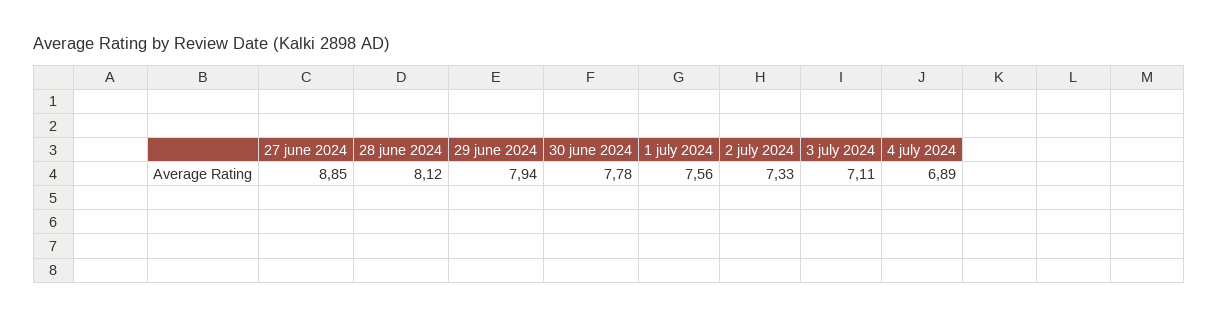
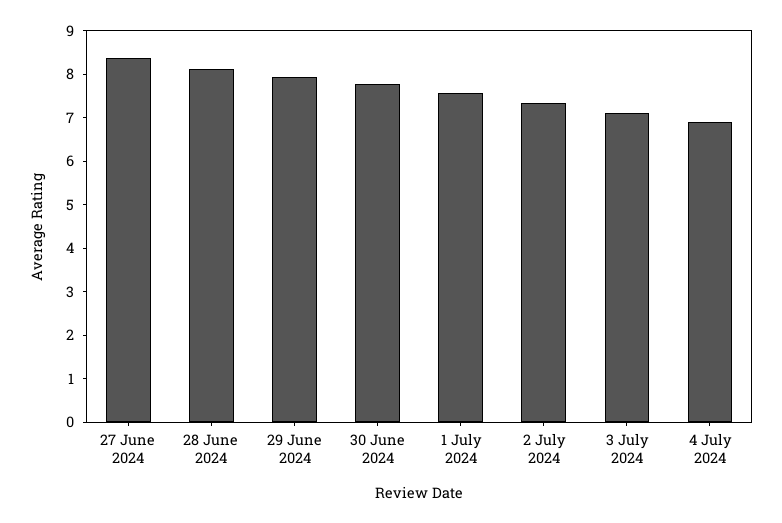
27 june 2024: 8.85 -> 8.4

